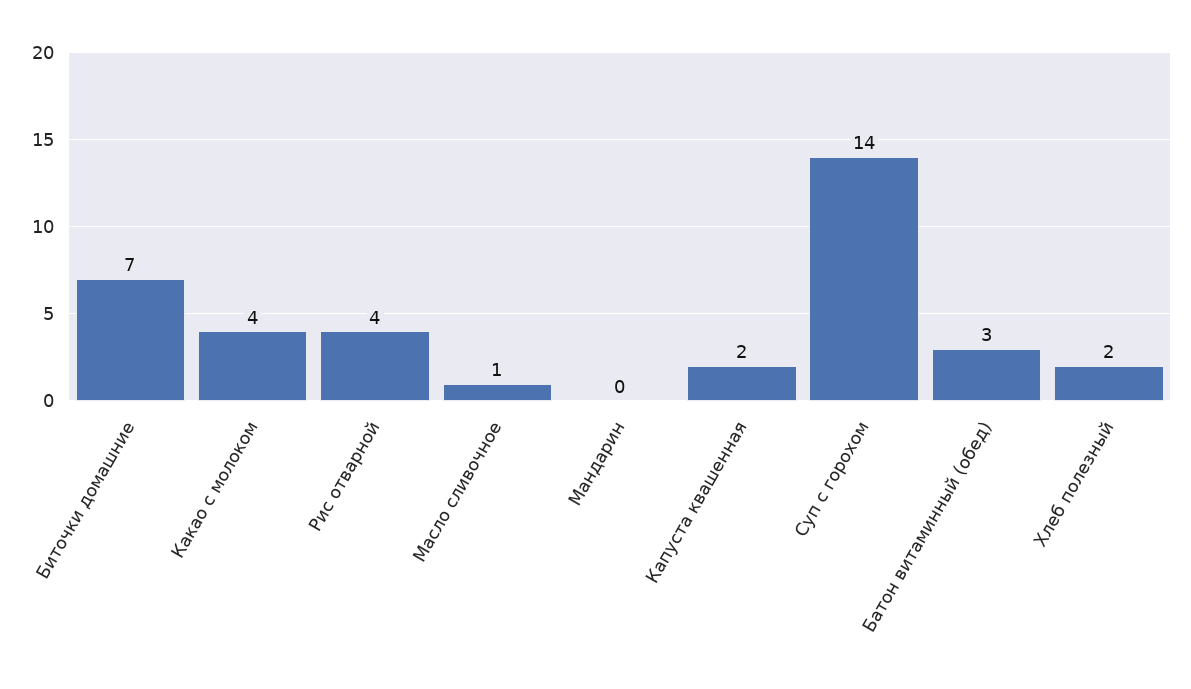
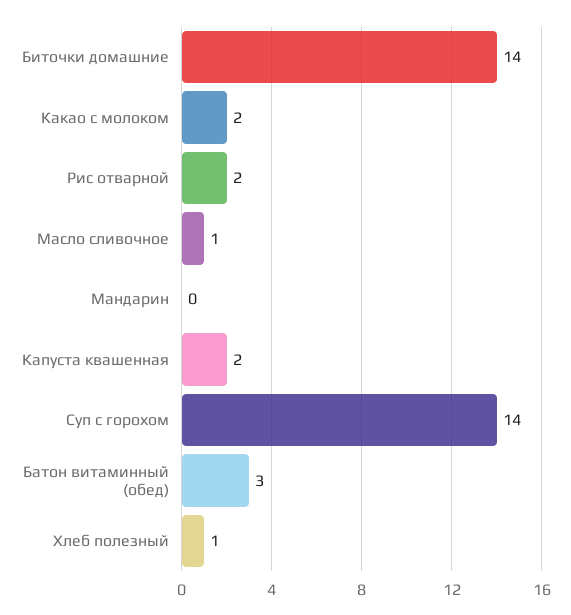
Биточки домашние: 7 -> 14
Какао с молоком: 4 -> 2
Рис отварной: 4 -> 2
Хлеб полезный: 2 -> 1

